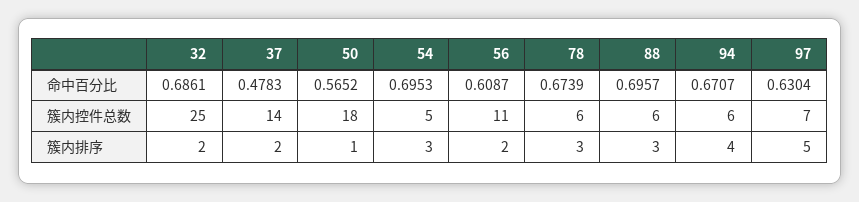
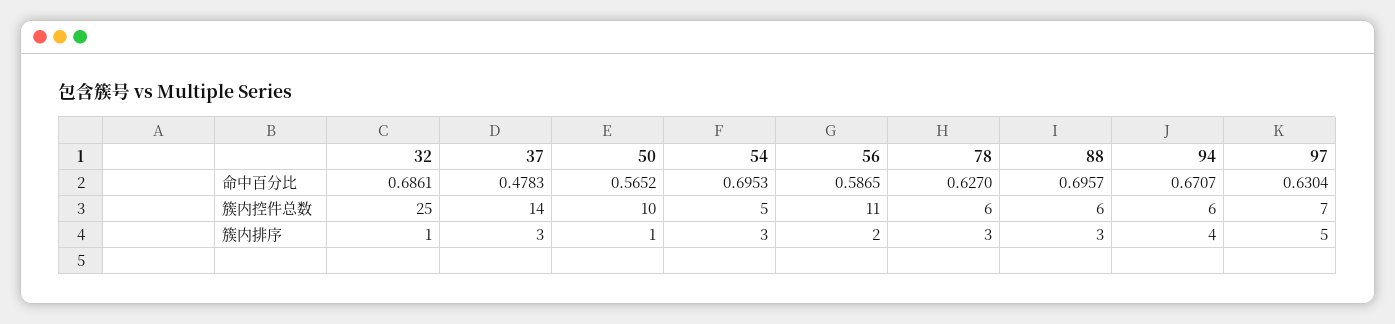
56, 命中百分比: 0.6087 -> 0.5865
78, 命中百分比: 0.6739 -> 0.627
50, 簇内控件总数: 18 -> 10
32, 簇内排序: 2 -> 1
37, 簇内排序: 2 -> 3

